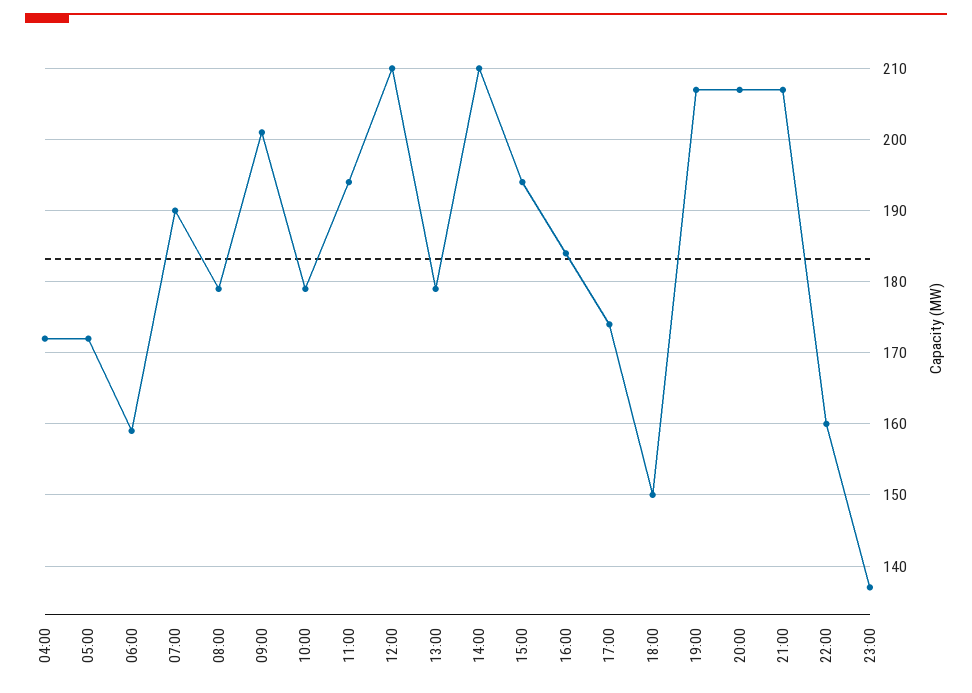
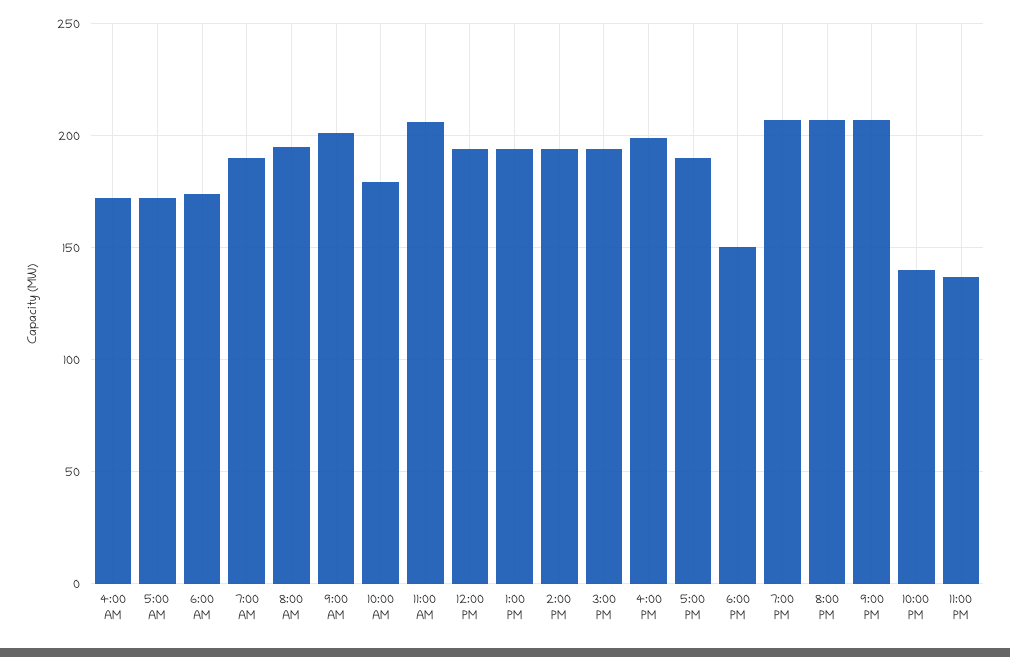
06:00: 159 -> 175
08:00: 179 -> 195
11:00: 194 -> 205
12:00: 210 -> 195
13:00: 179 -> 195
14:00: 210 -> 195
16:00: 184 -> 200
17:00: 174 -> 190
22:00: 160 -> 140

